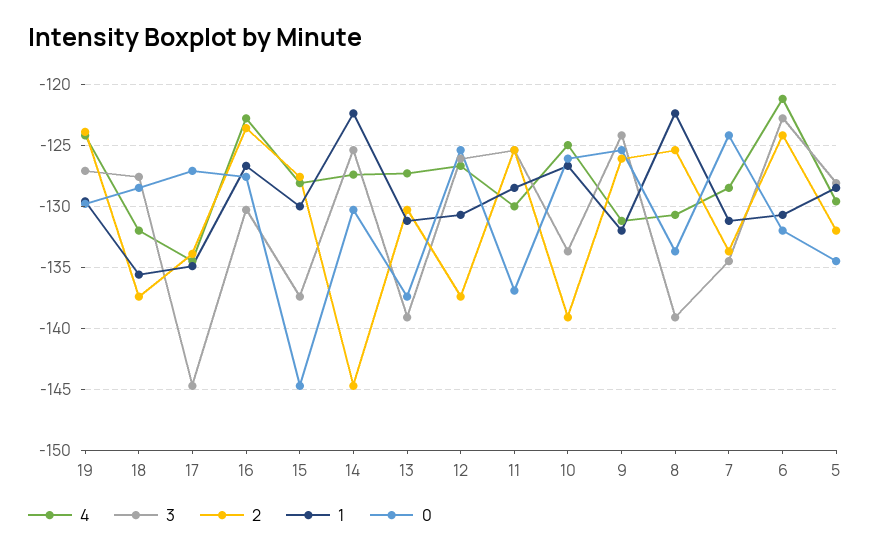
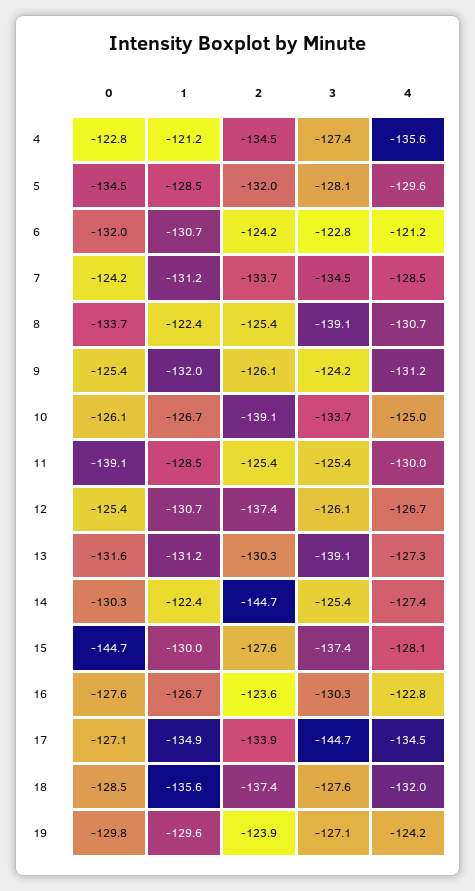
0, 13: -137.5 -> -131.6
0, 11: -137 -> -139.1
0, 4: none -> -122.8
1, 4: none -> -121.2
2, 4: none -> -134.5
3, 4: none -> -127.4
4, 4: none -> -135.6

